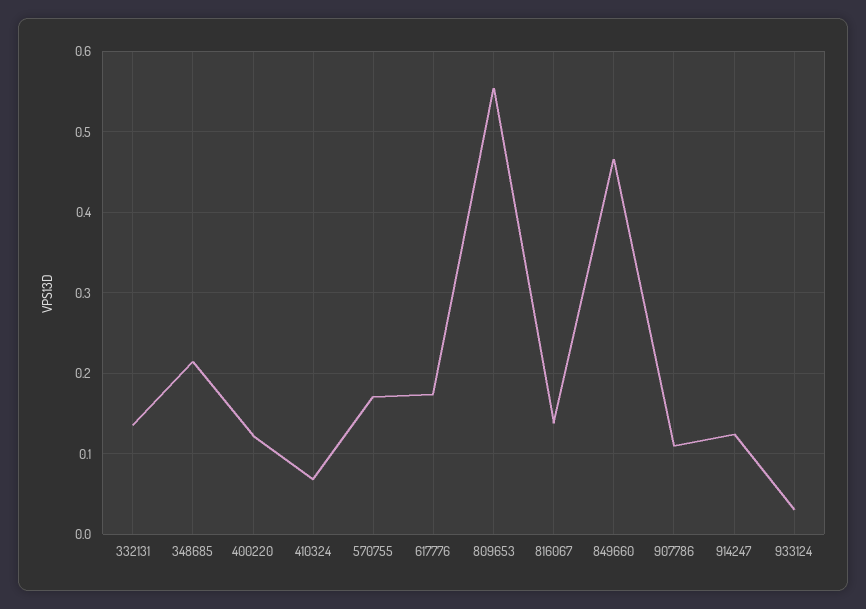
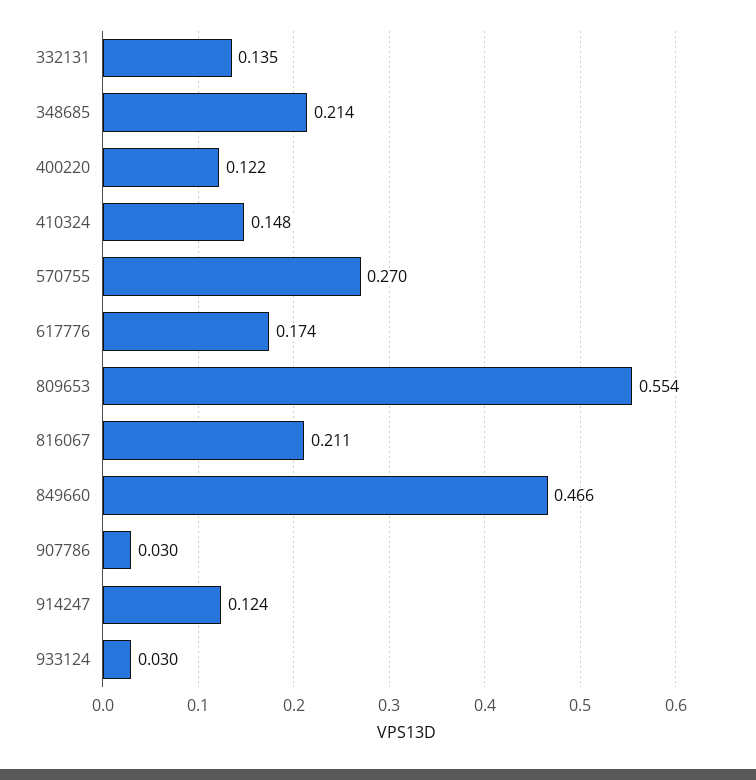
410324: 0.07 -> 0.148
570755: 0.17 -> 0.27
816067: 0.14 -> 0.211
907786: 0.11 -> 0.03

